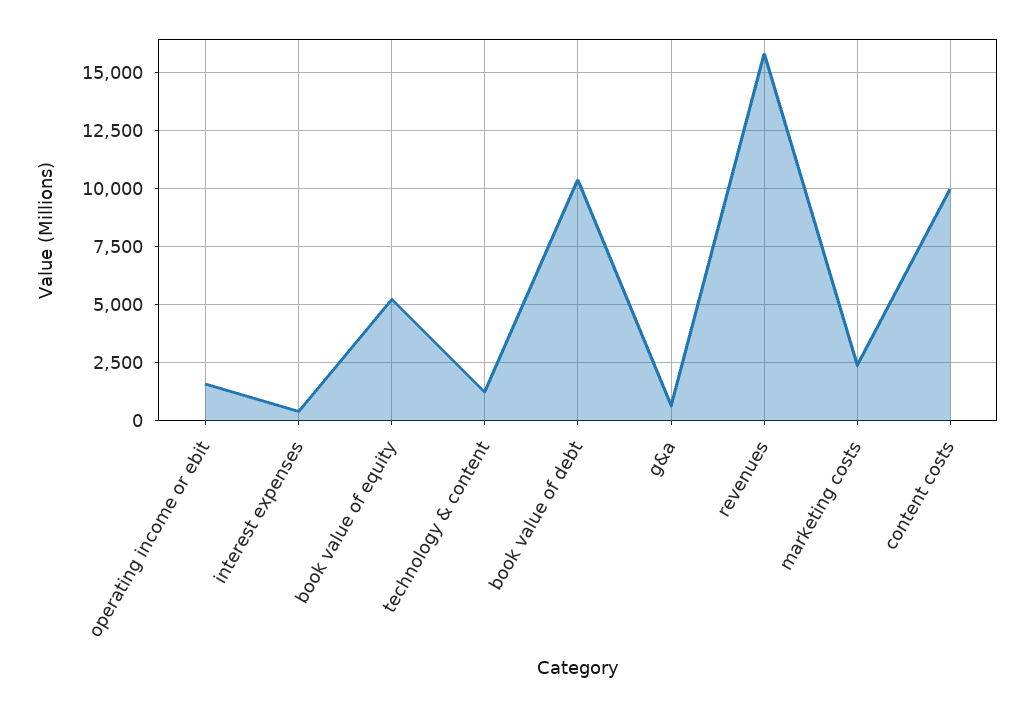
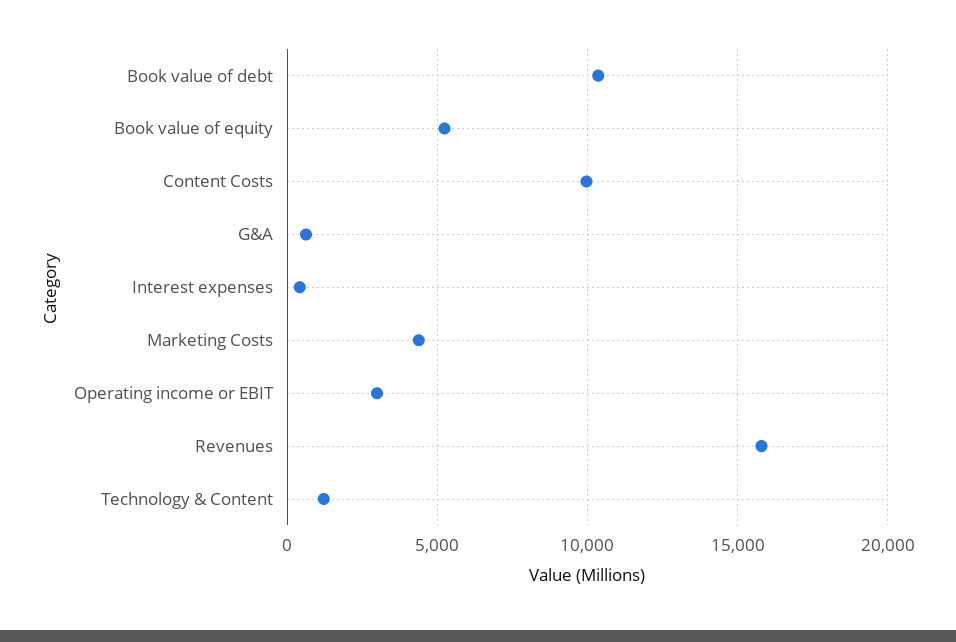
operating income or ebit: 1500 -> 3000
marketing costs: 2500 -> 4500

